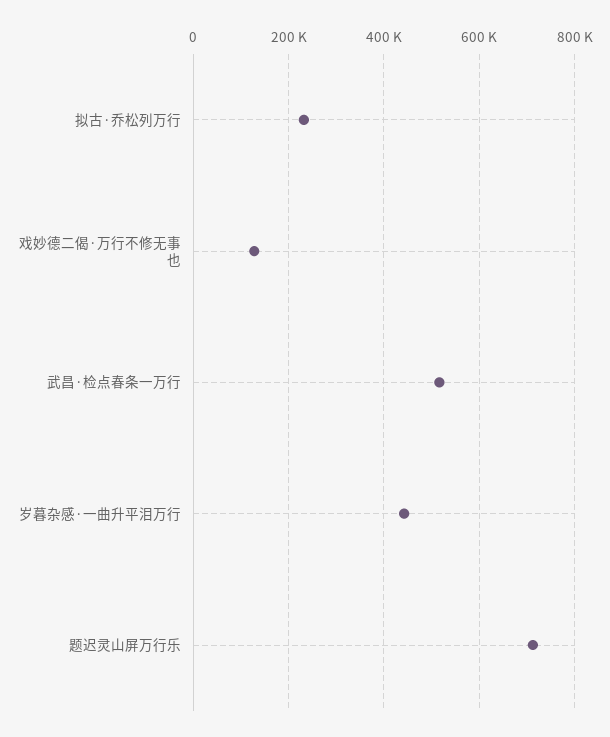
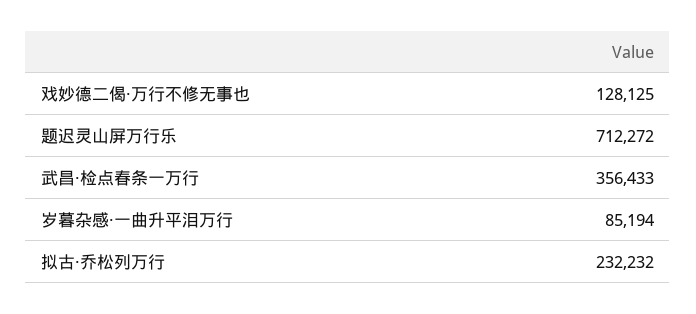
武昌·检点春条一万行: 520000 -> 356433
岁暮杂感·一曲升平泪万行: 440000 -> 85194

